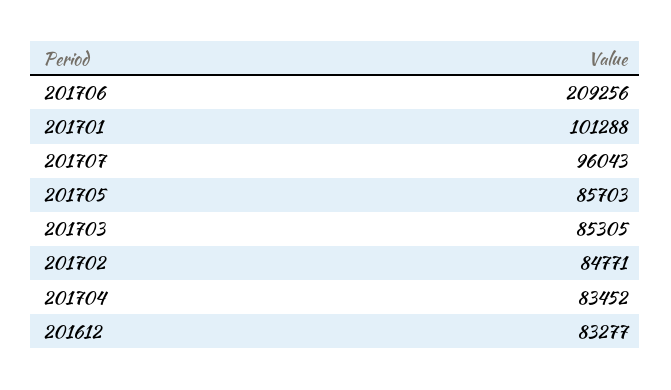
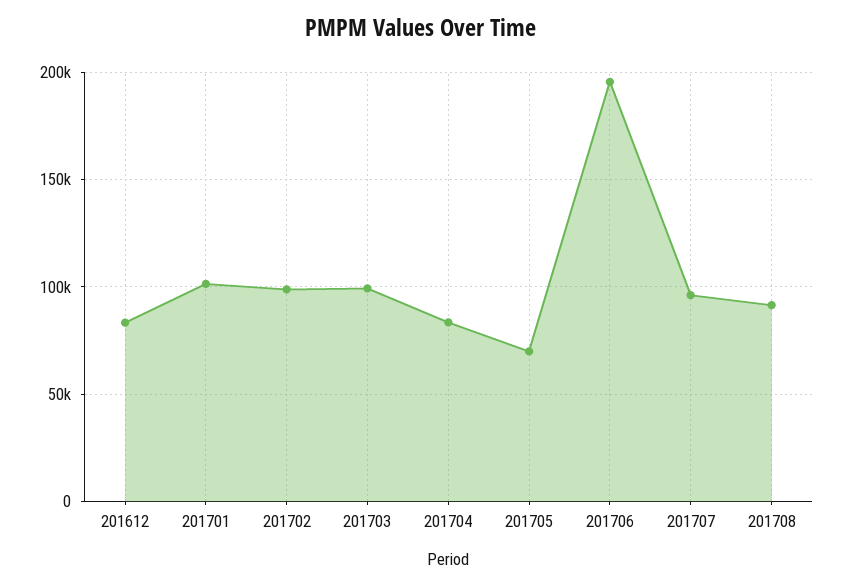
201706: 209256 -> 195000
201705: 85703 -> 70000
201703: 85305 -> 100000
201702: 84771 -> 100000
201708: none -> 90000

